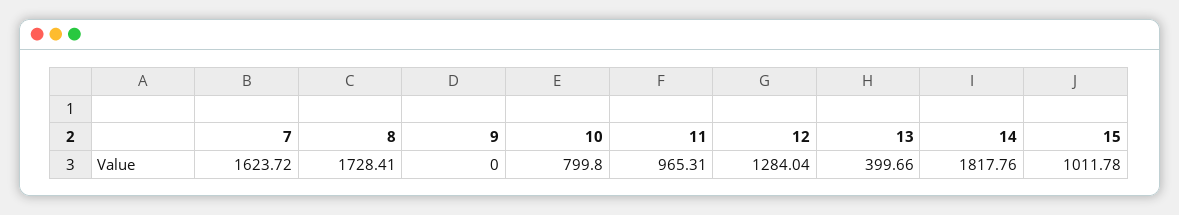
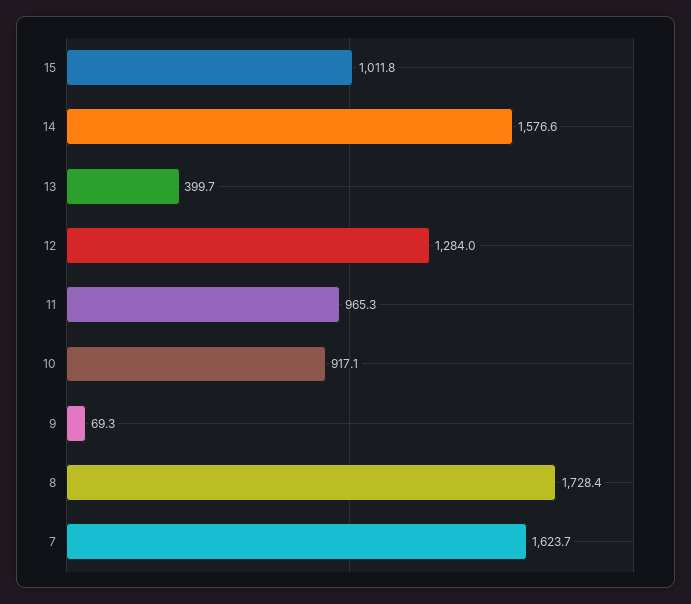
9: 0 -> 69.3
10: 799.8 -> 917.1
14: 1817.76 -> 1576.6

